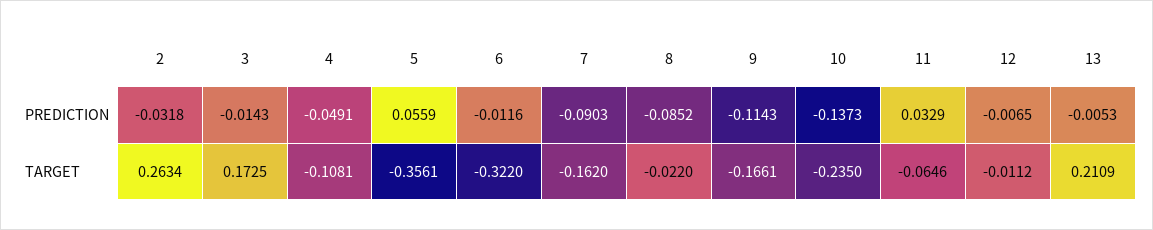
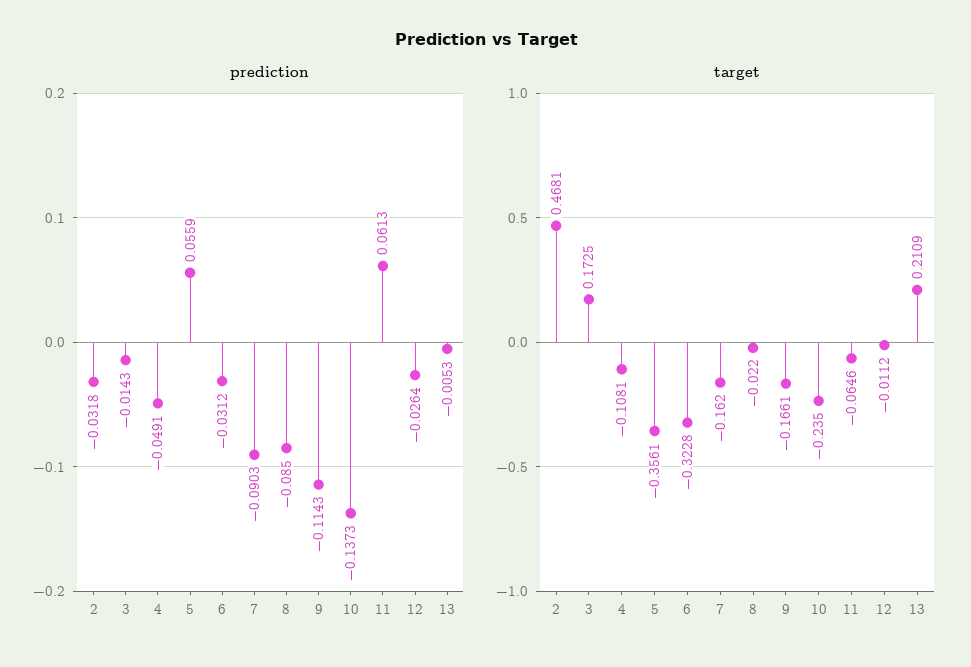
PREDICTION, 6: -0.0116 -> -0.0312
PREDICTION, 8: -0.0852 -> -0.085
PREDICTION, 11: 0.0329 -> 0.0613
PREDICTION, 12: -0.0065 -> -0.0264
TARGET, 2: 0.2634 -> 0.4681
TARGET, 6: -0.322 -> -0.3228

